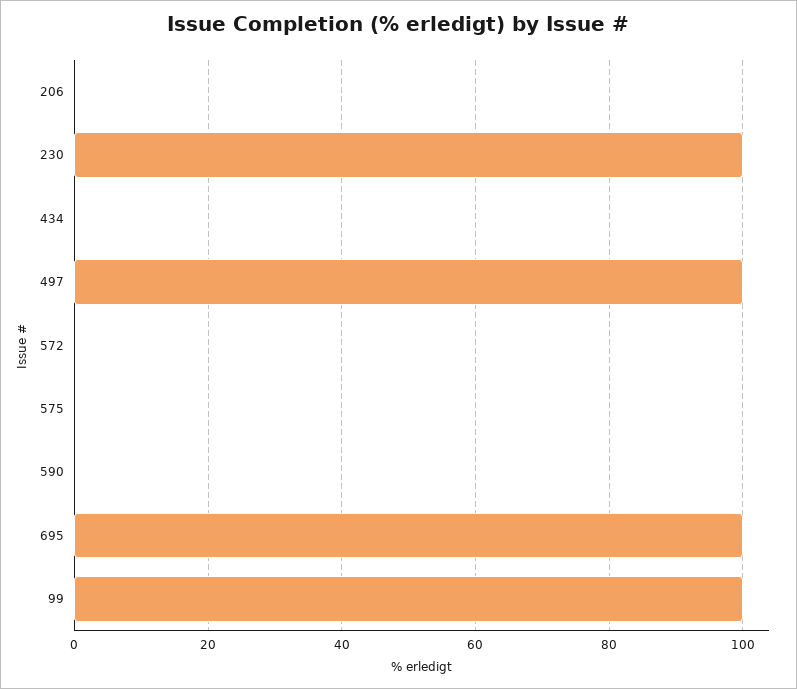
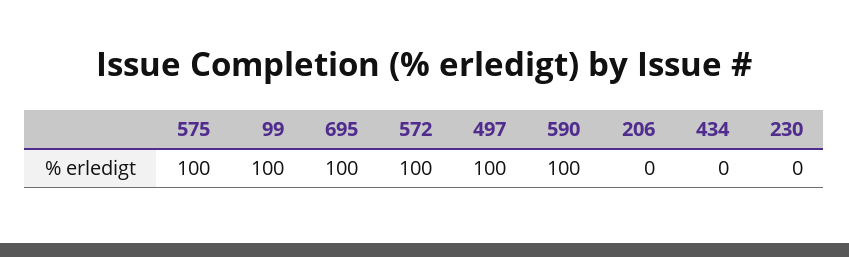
230: 100 -> 0
572: 0 -> 100
575: 0 -> 100
590: 0 -> 100

